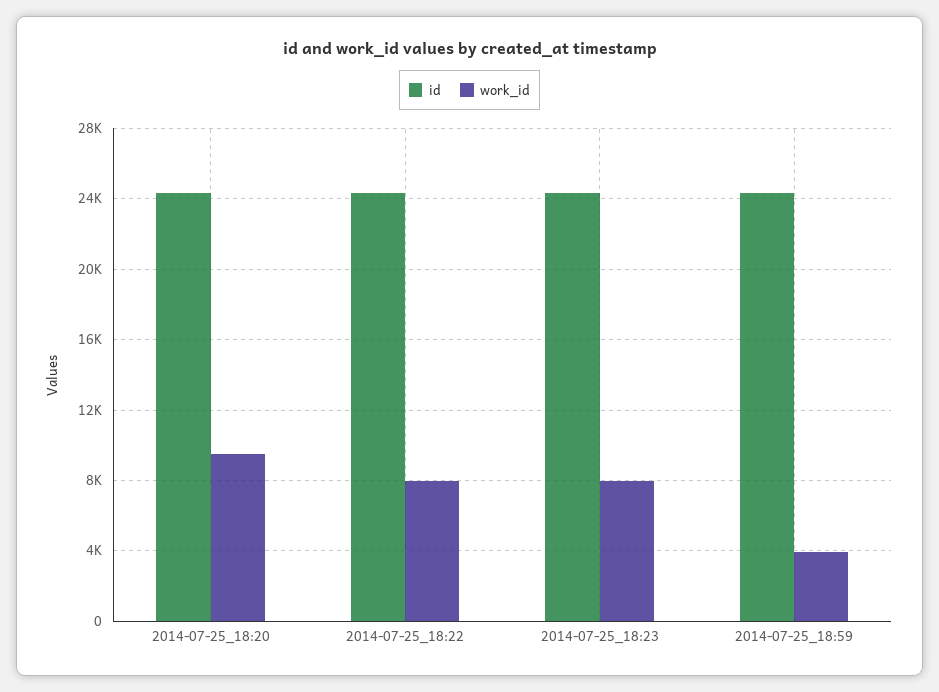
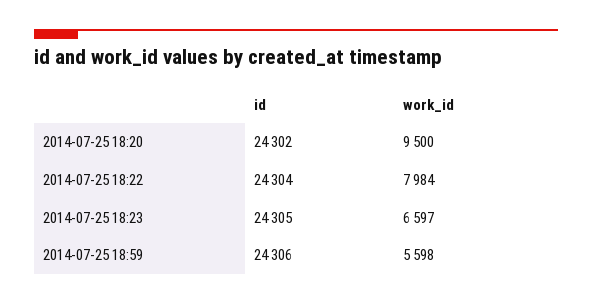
work_id, 2014-07-25_18:23: 8000 -> 6597
work_id, 2014-07-25_18:59: 4000 -> 5598

